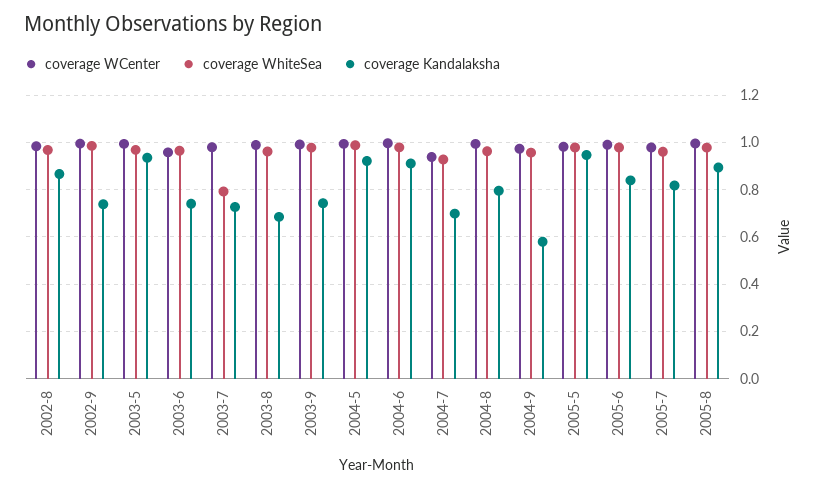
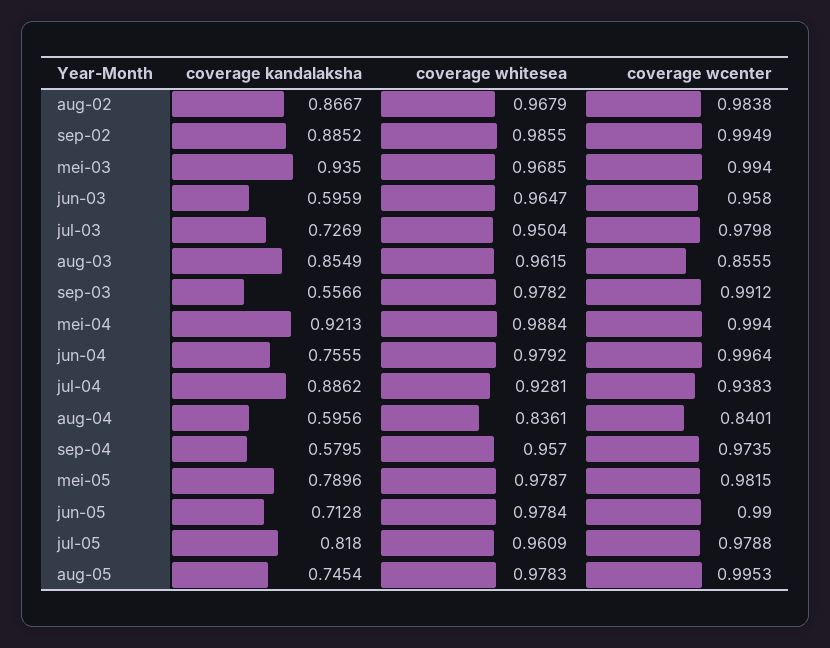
coverage Kandalaksha, 2002-9: 0.75 -> 0.8852
coverage Kandalaksha, 2003-6: 0.75 -> 0.5959
coverage WhiteSea, 2003-7: 0.8 -> 0.9504
coverage WCenter, 2003-8: 1 -> 0.8555
coverage Kandalaksha, 2003-8: 0.7 -> 0.8549
coverage Kandalaksha, 2003-9: 0.75 -> 0.5566
coverage Kandalaksha, 2004-6: 0.9 -> 0.7555
coverage Kandalaksha, 2004-7: 0.7 -> 0.8862
coverage WCenter, 2004-8: 1 -> 0.8401
coverage WhiteSea, 2004-8: 0.95 -> 0.8361
coverage Kandalaksha, 2004-8: 0.8 -> 0.5956
coverage Kandalaksha, 2005-5: 0.95 -> 0.7896
coverage Kandalaksha, 2005-6: 0.85 -> 0.7128
coverage Kandalaksha, 2005-8: 0.9 -> 0.7454

